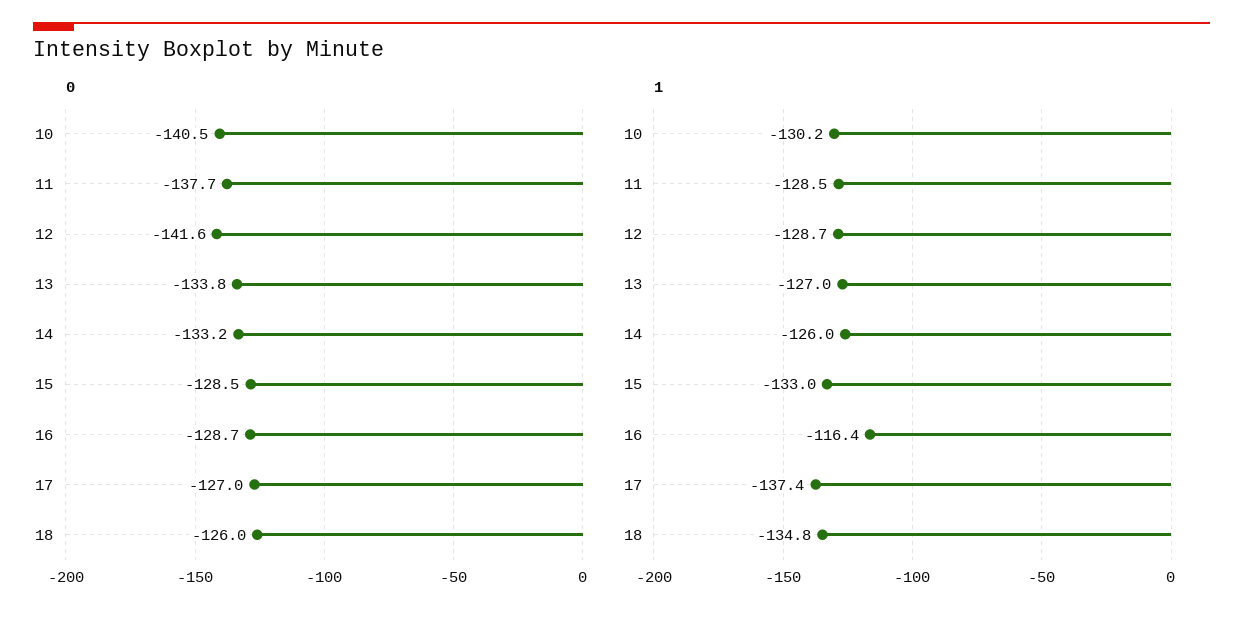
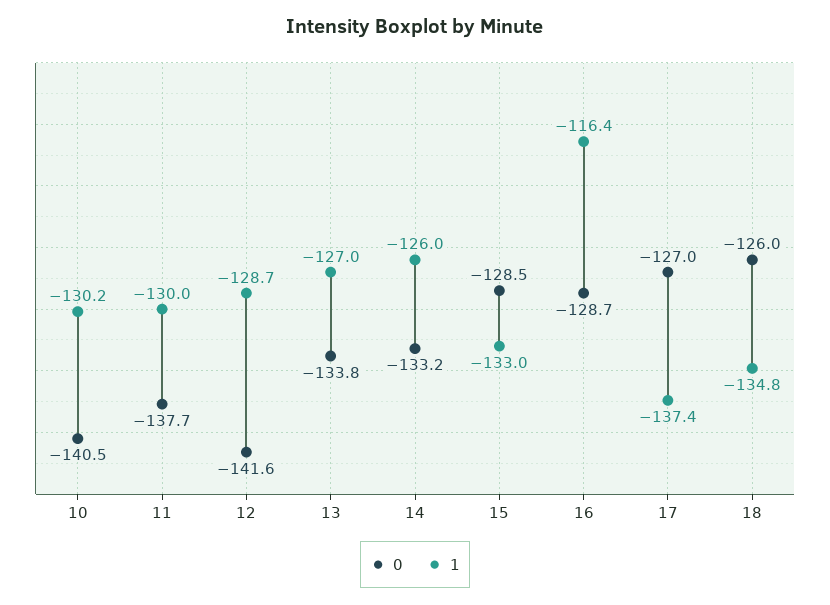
1, 11: -128.5 -> -130

